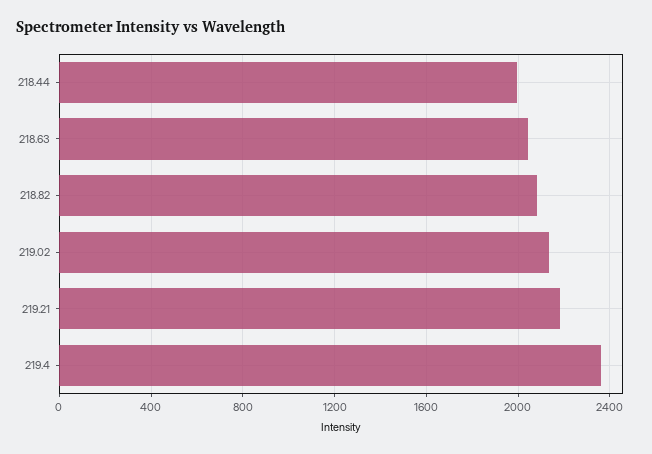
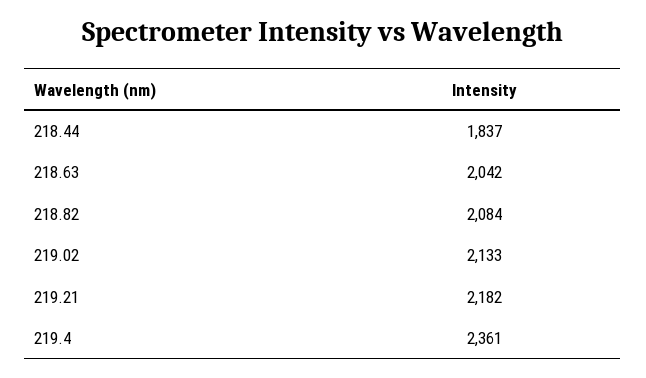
218.44: 2000 -> 1837

